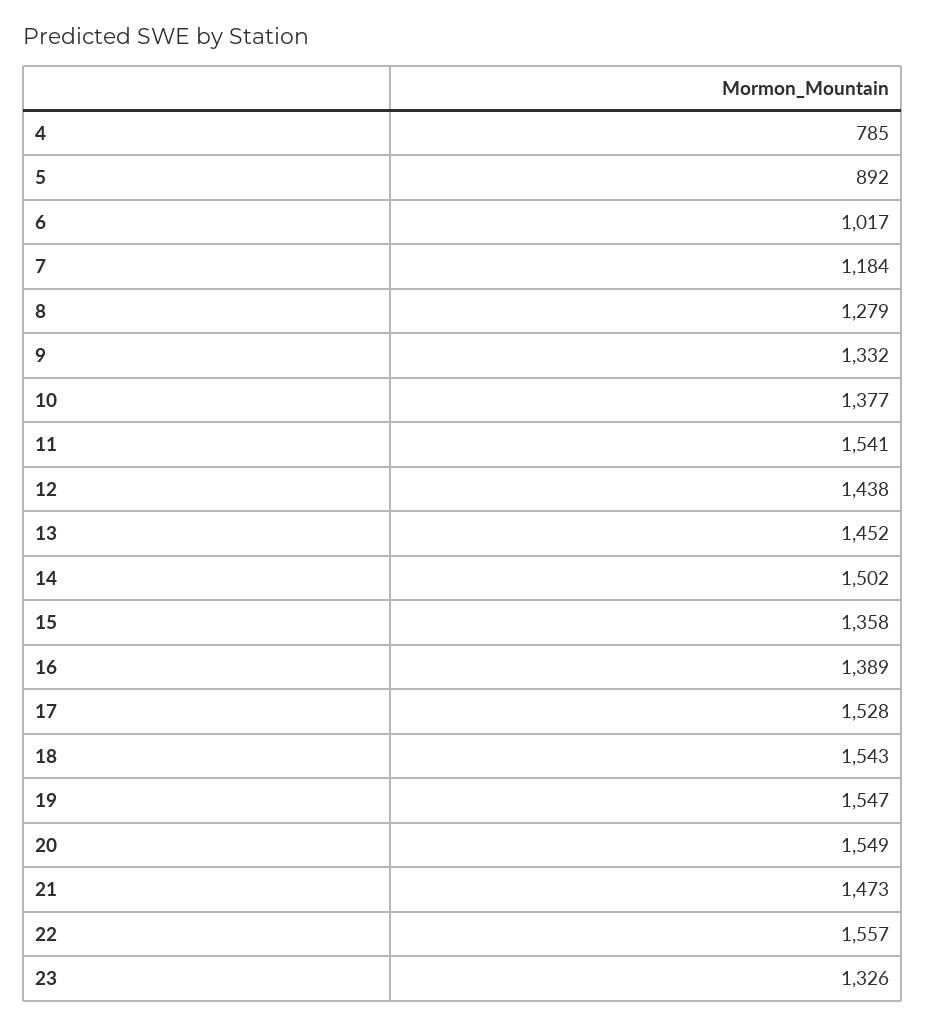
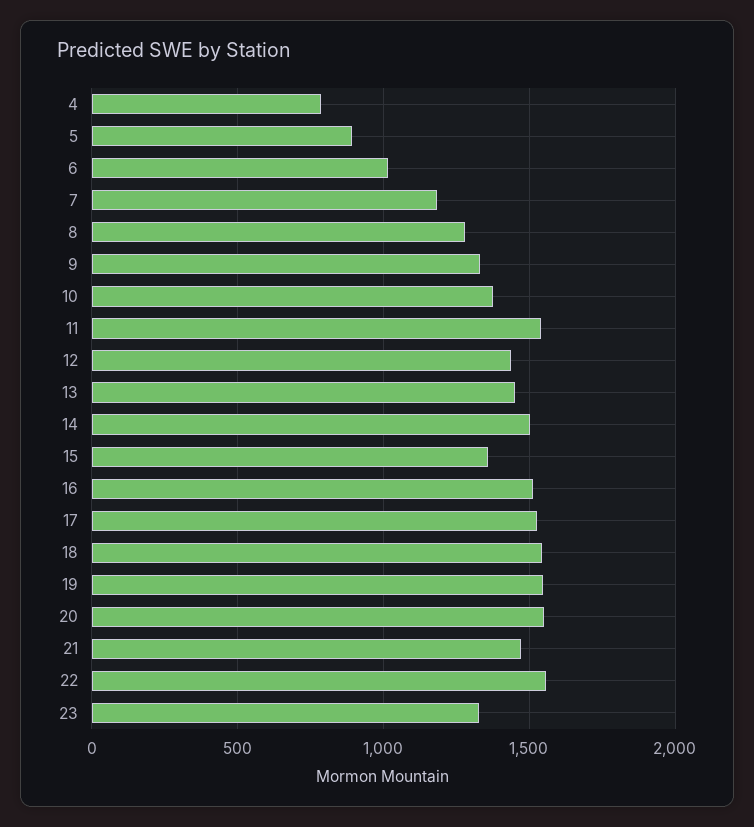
16: 1389 -> 1500

